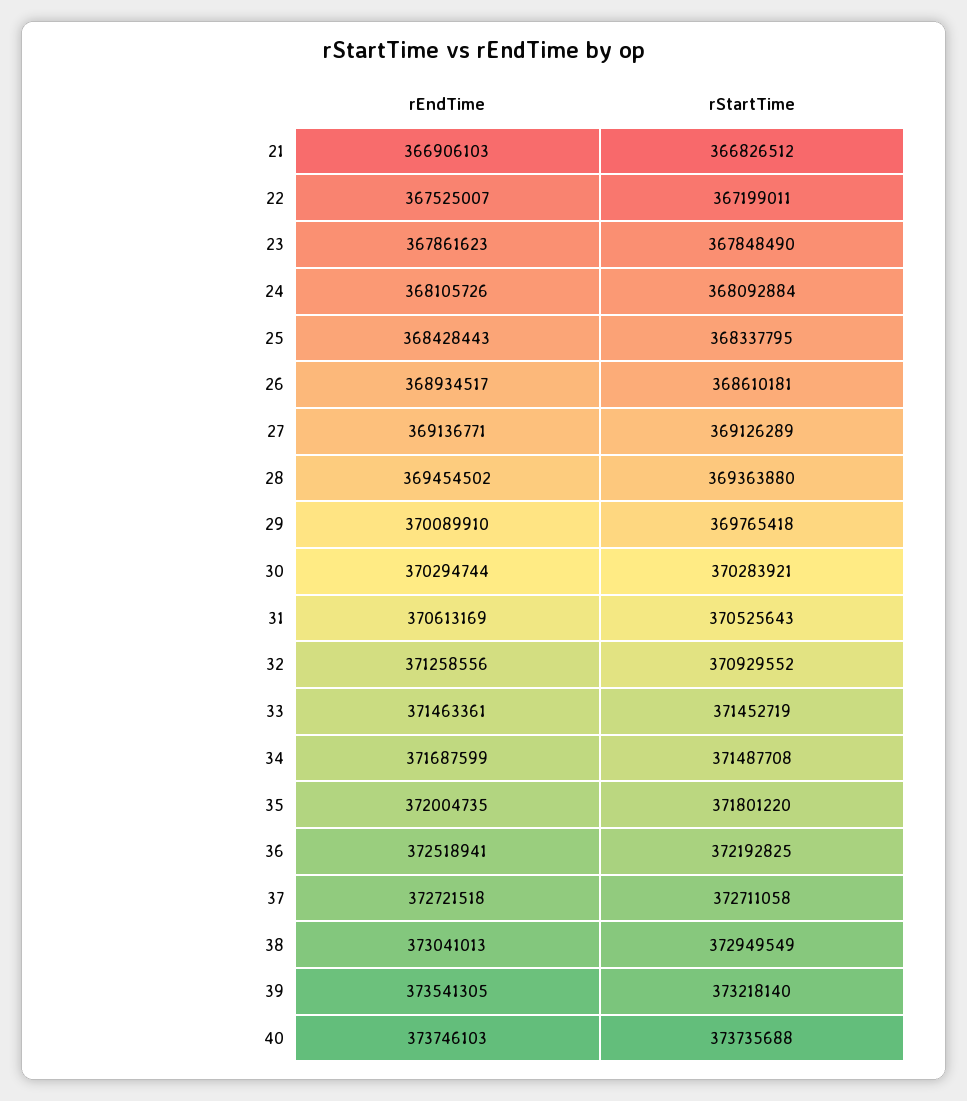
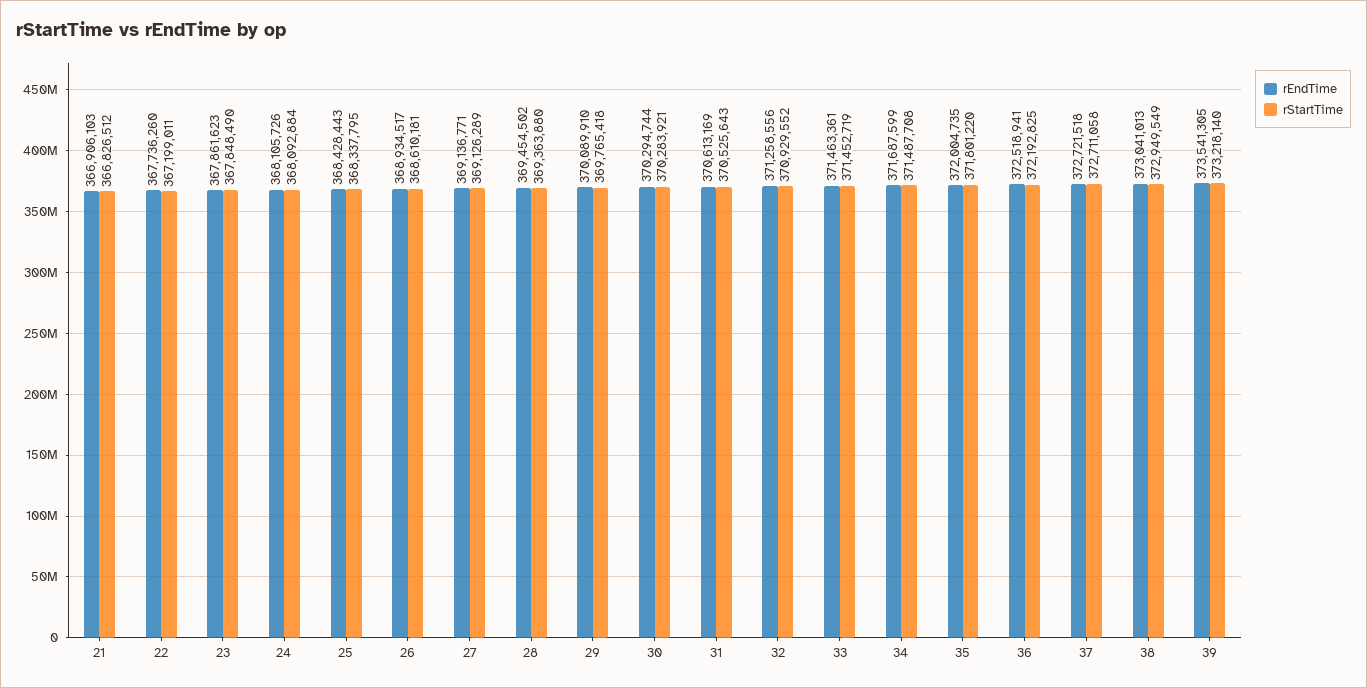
rEndTime, 22: 367525007 -> 367736260
rEndTime, 40: 373746103 -> none
rStartTime, 40: 373735688 -> none

